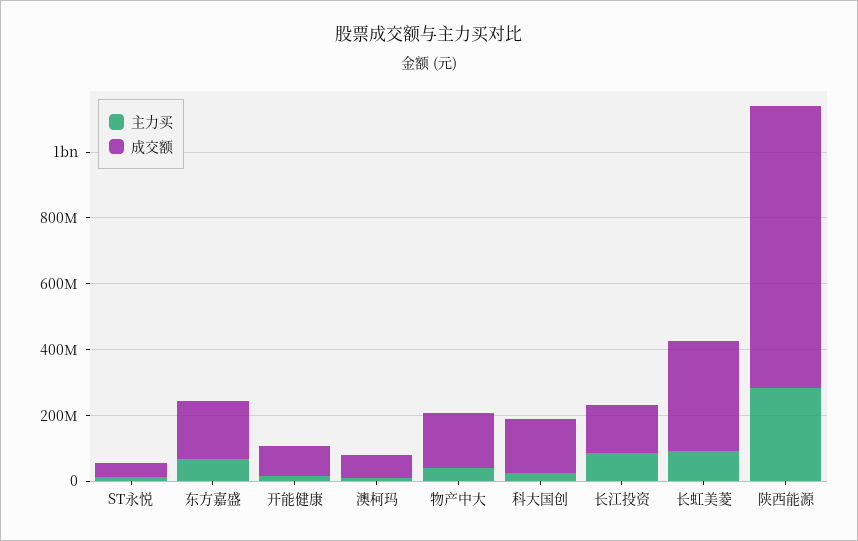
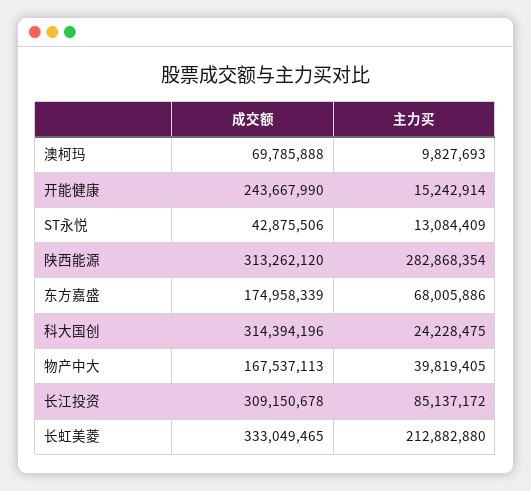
成交额, 开能健康: 100000000 -> 243667990
成交额, 科大国创: 150000000 -> 314394196
成交额, 长江投资: 150000000 -> 309150678
主力买, 长虹美菱: 100000000 -> 212882880
成交额, 陕西能源: 850000000 -> 313262120

